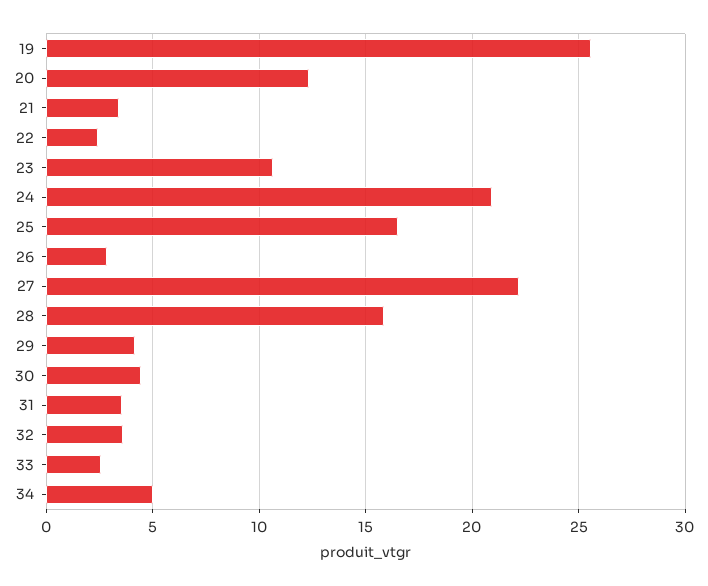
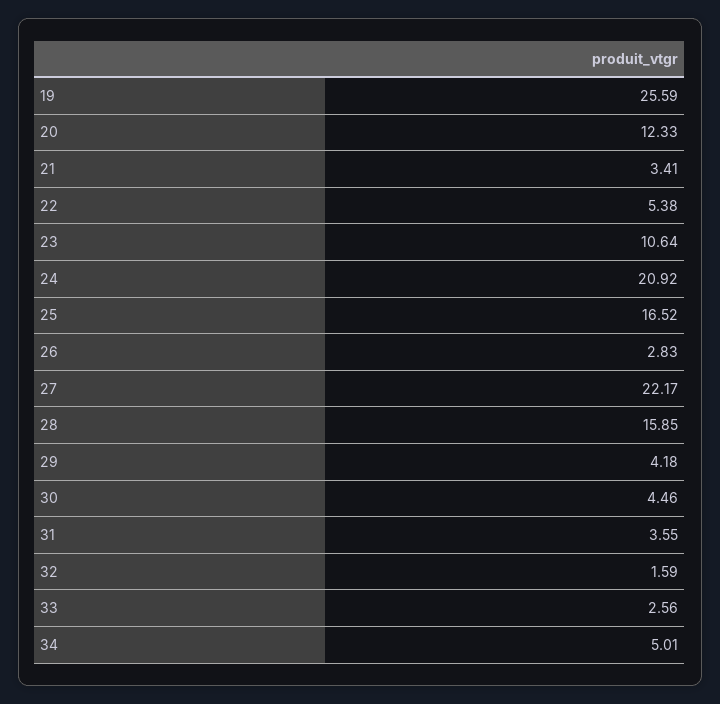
22: 2.5 -> 5.38
32: 3.5 -> 1.59

